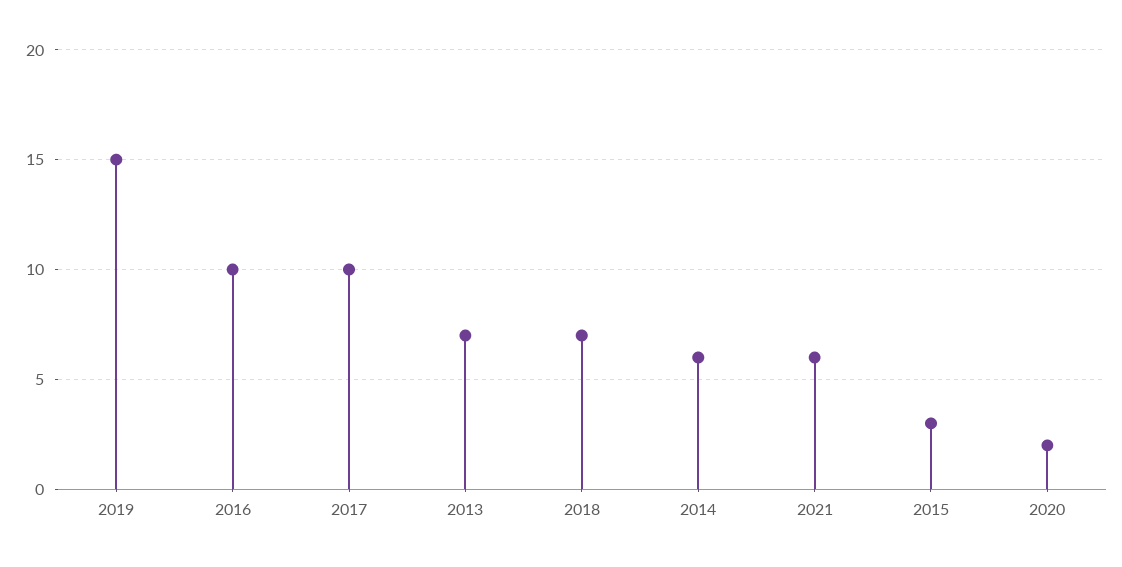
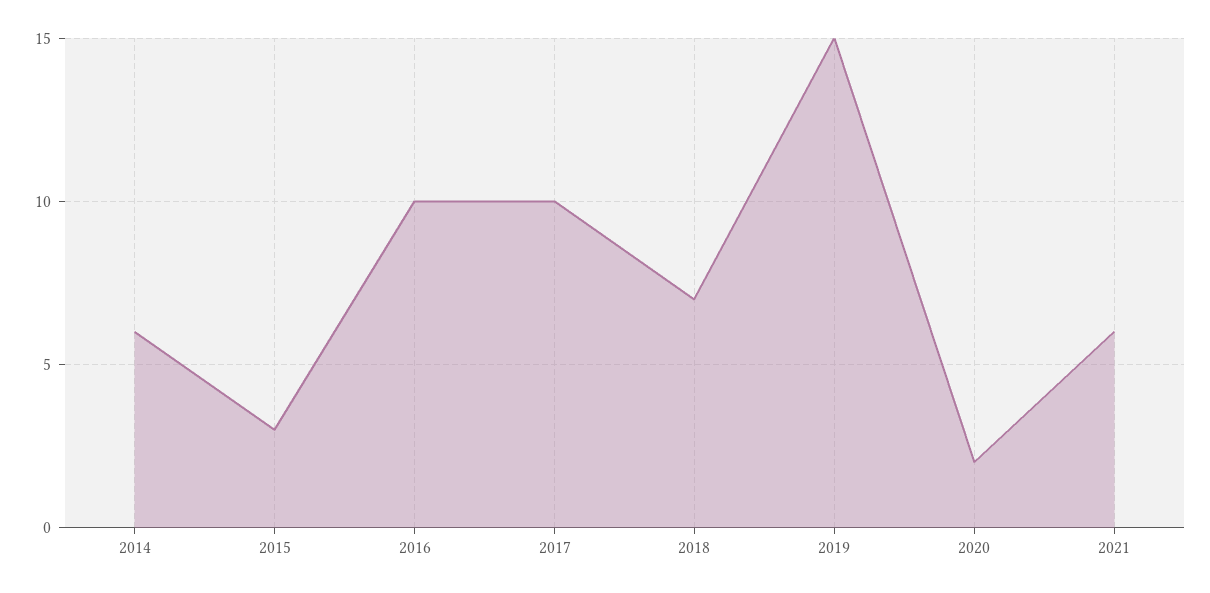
2013: 7 -> none

